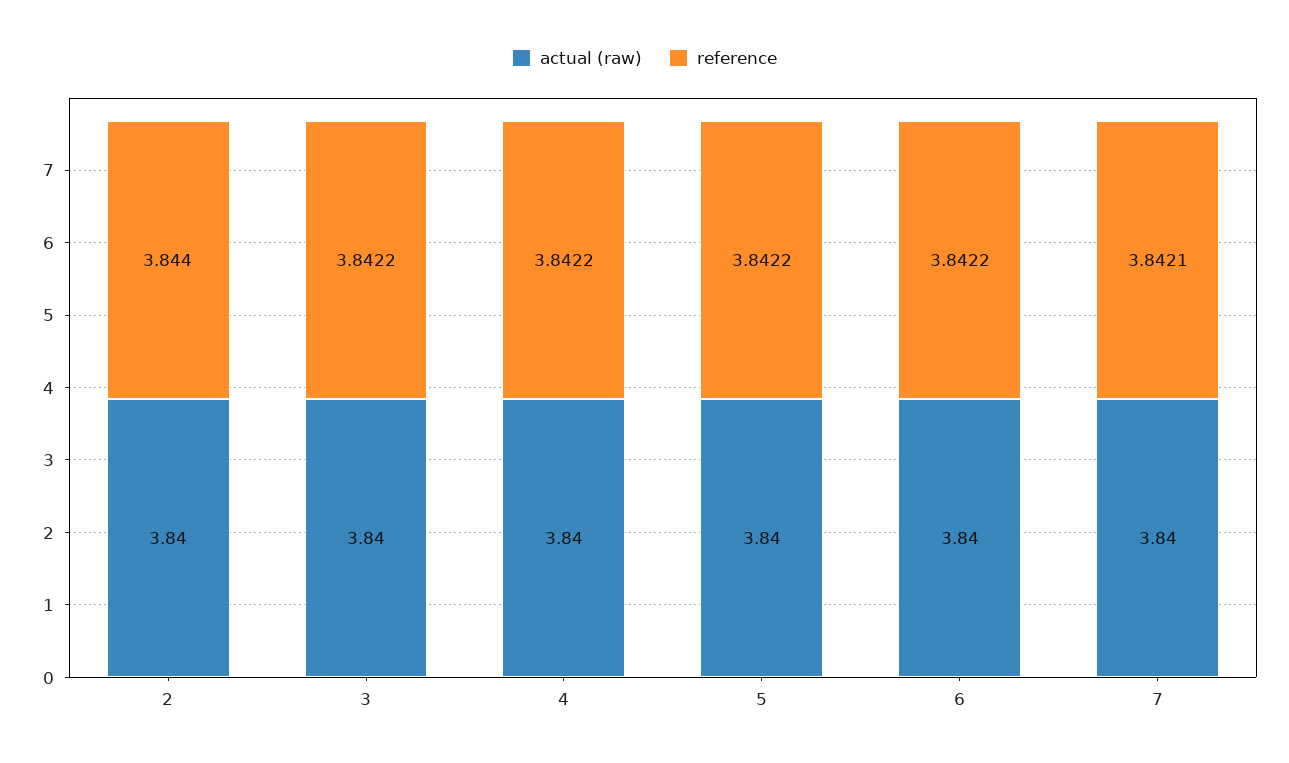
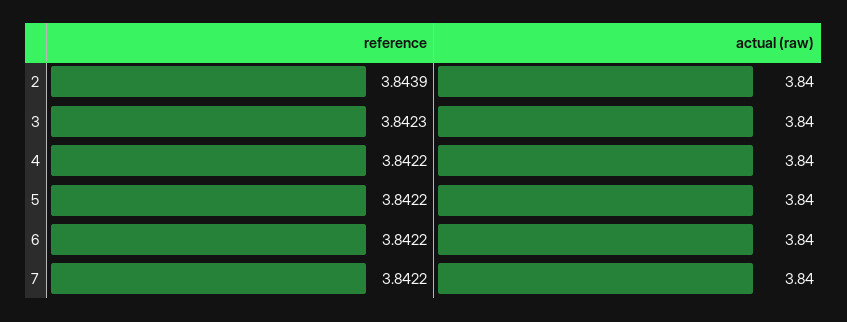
reference, 2: 3.844 -> 3.8439
reference, 3: 3.8422 -> 3.8423
reference, 7: 3.8421 -> 3.8422

